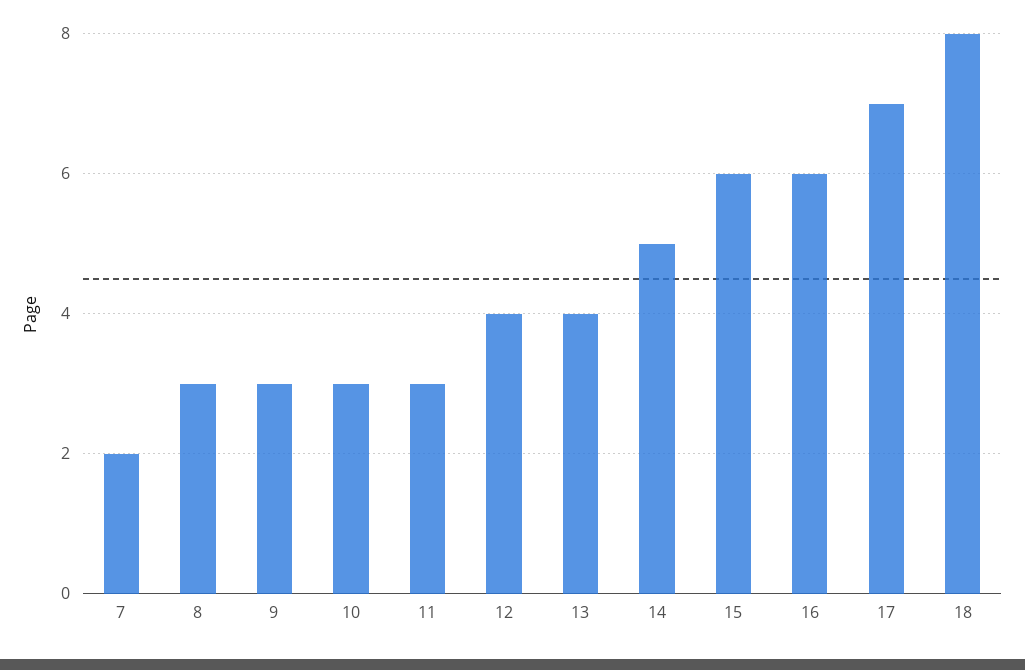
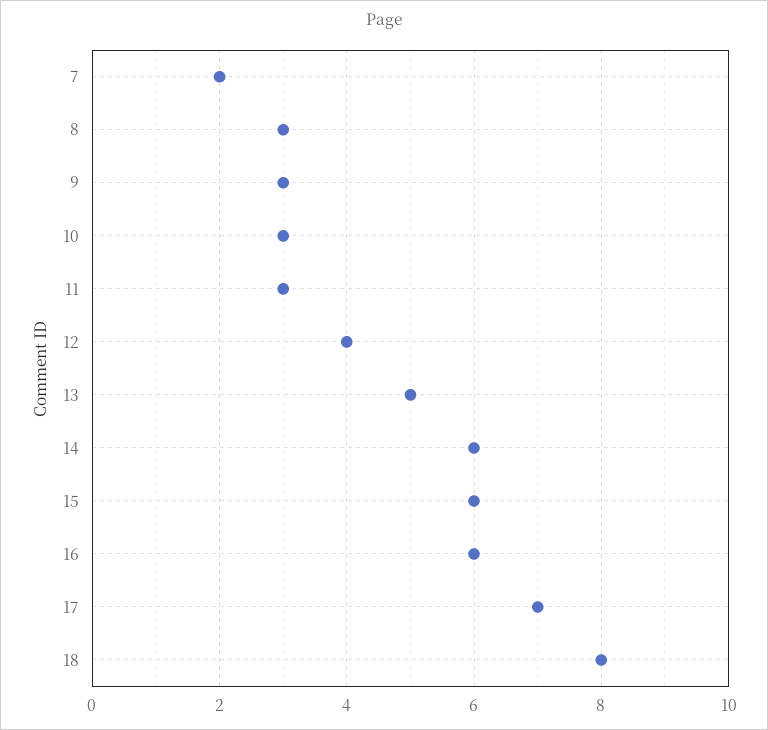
13: 4 -> 5
14: 5 -> 6

